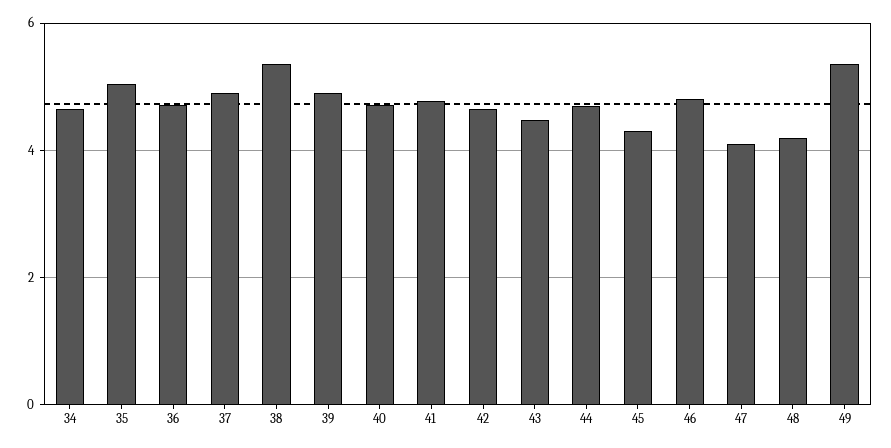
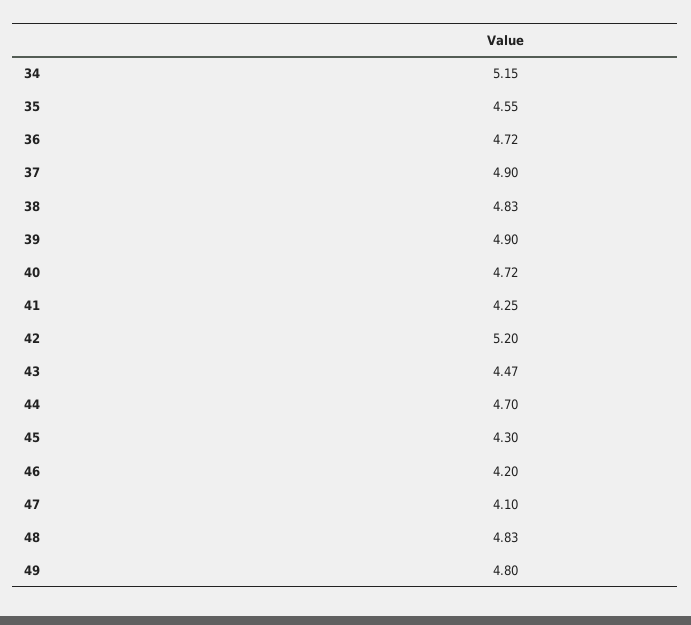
34: 4.6 -> 5.15
35: 5 -> 4.55
38: 5.4 -> 4.83
41: 4.8 -> 4.25
42: 4.6 -> 5.2
46: 4.8 -> 4.2
48: 4.2 -> 4.83
49: 5.4 -> 4.8

